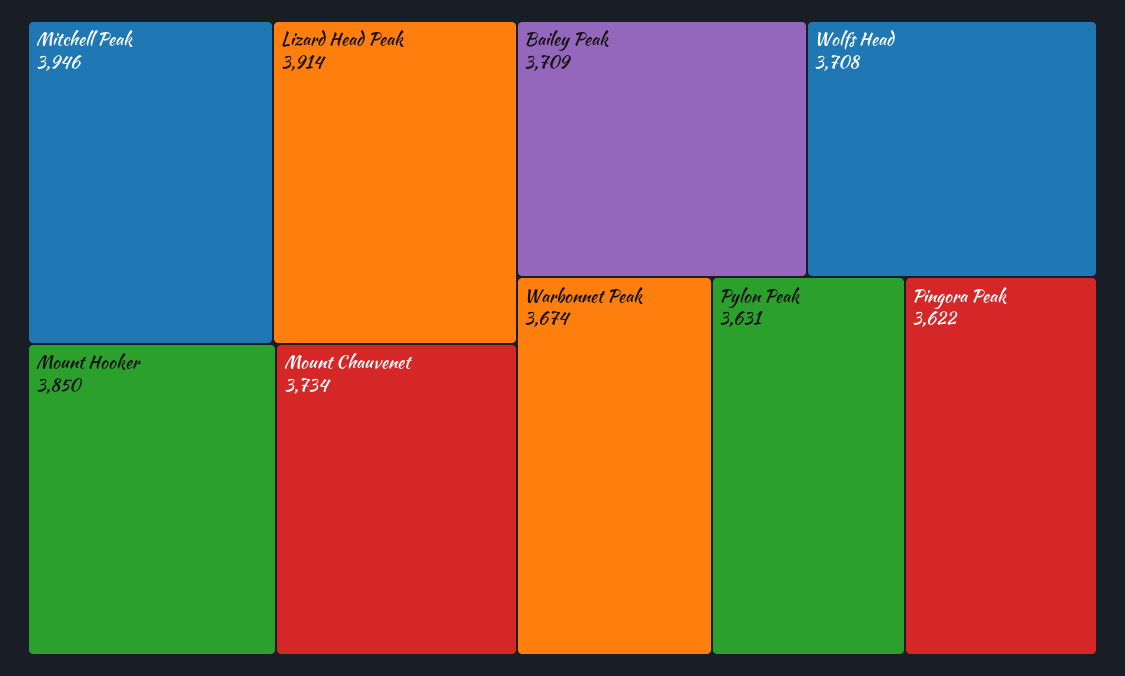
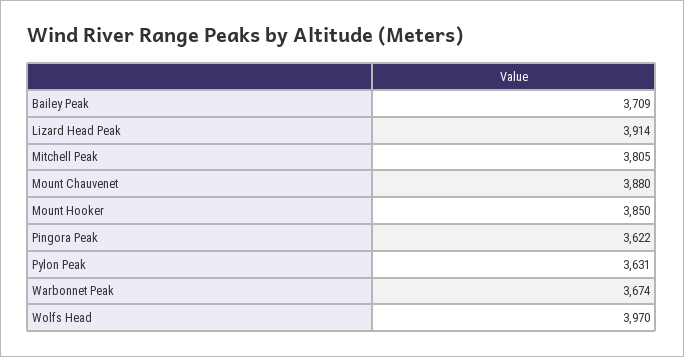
Mitchell Peak: 3946 -> 3805
Mount Chauvenet: 3734 -> 3880
Wolfs Head: 3708 -> 3970

